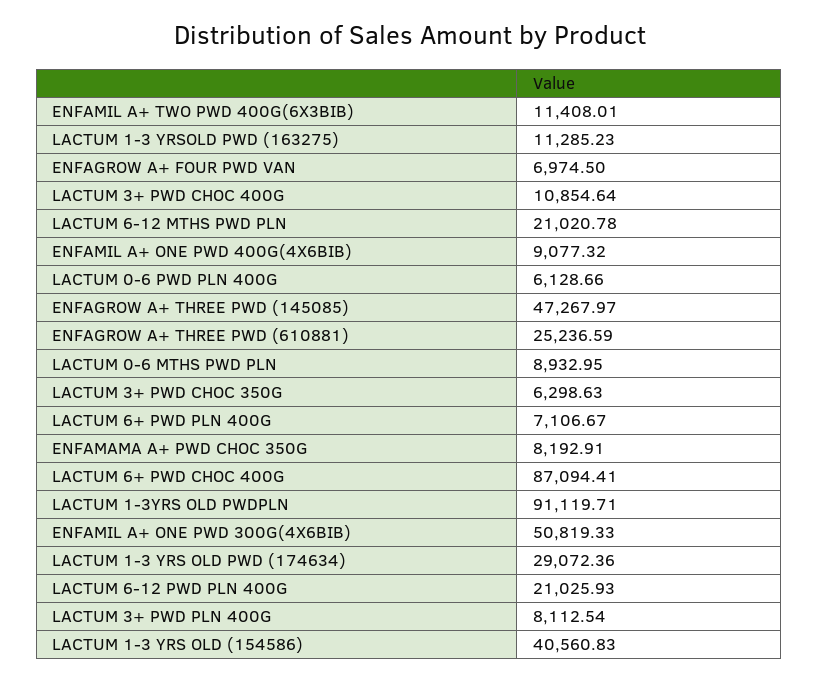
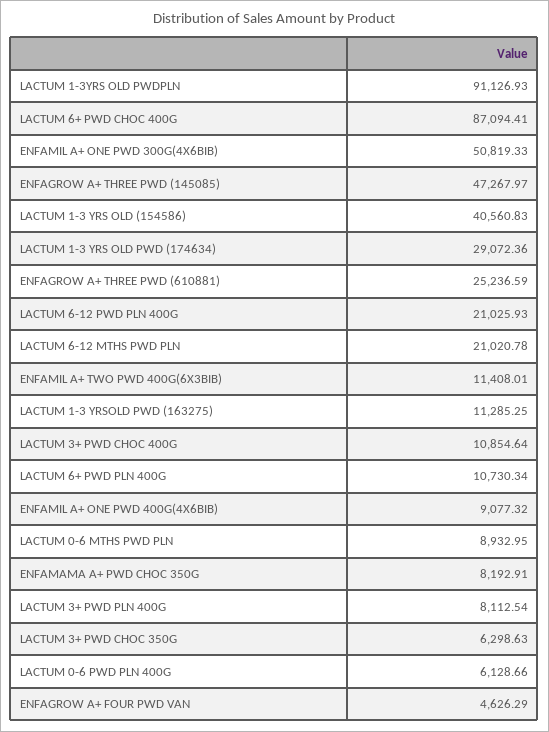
LACTUM 1-3 YRSOLD PWD (163275): 11285.23 -> 11285.25
ENFAGROW A+ FOUR PWD VAN: 6974.5 -> 4626.29
LACTUM 6+ PWD PLN 400G: 7106.67 -> 10730.34
LACTUM 1-3YRS OLD PWDPLN: 91119.71 -> 91126.93

